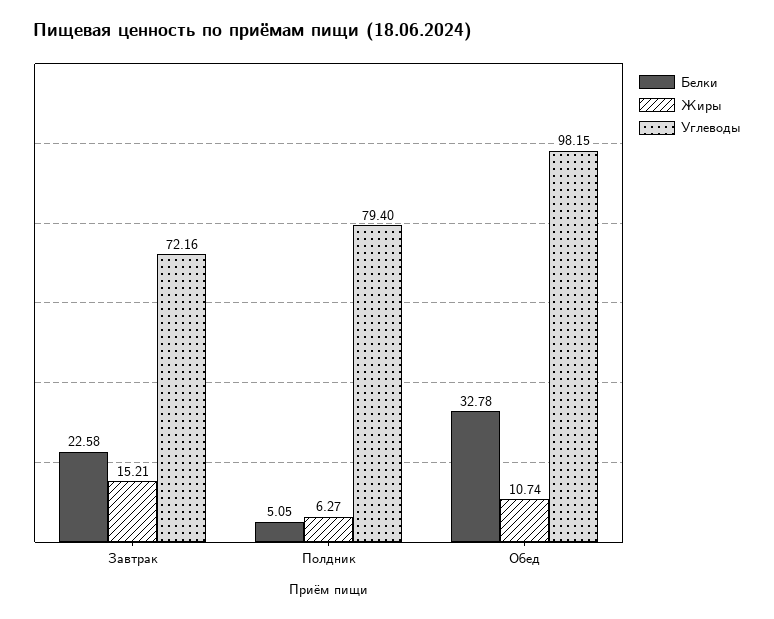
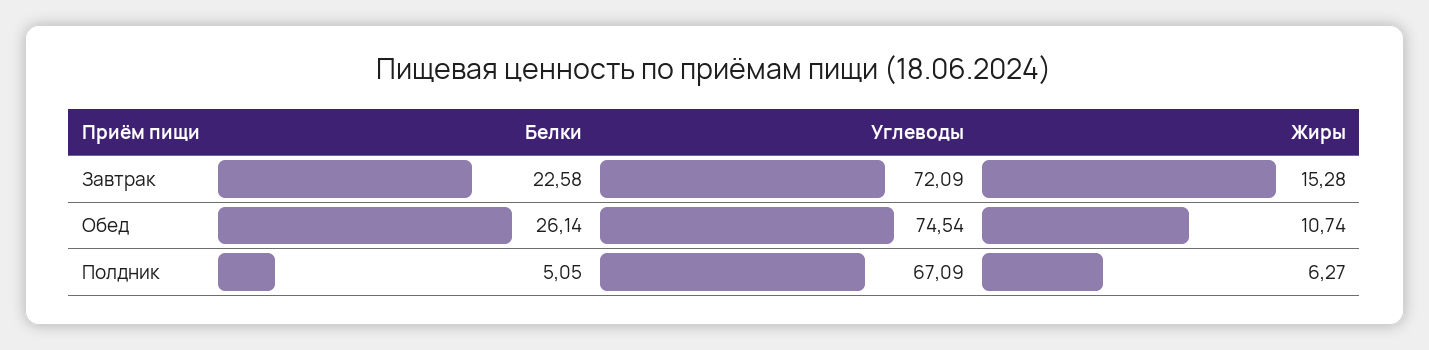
Жиры, Завтрак: 15.21 -> 15.28
Углеводы, Завтрак: 72.16 -> 72.09
Углеводы, Полдник: 79.4 -> 67.09
Белки, Обед: 32.78 -> 26.14
Углеводы, Обед: 98.15 -> 74.54

